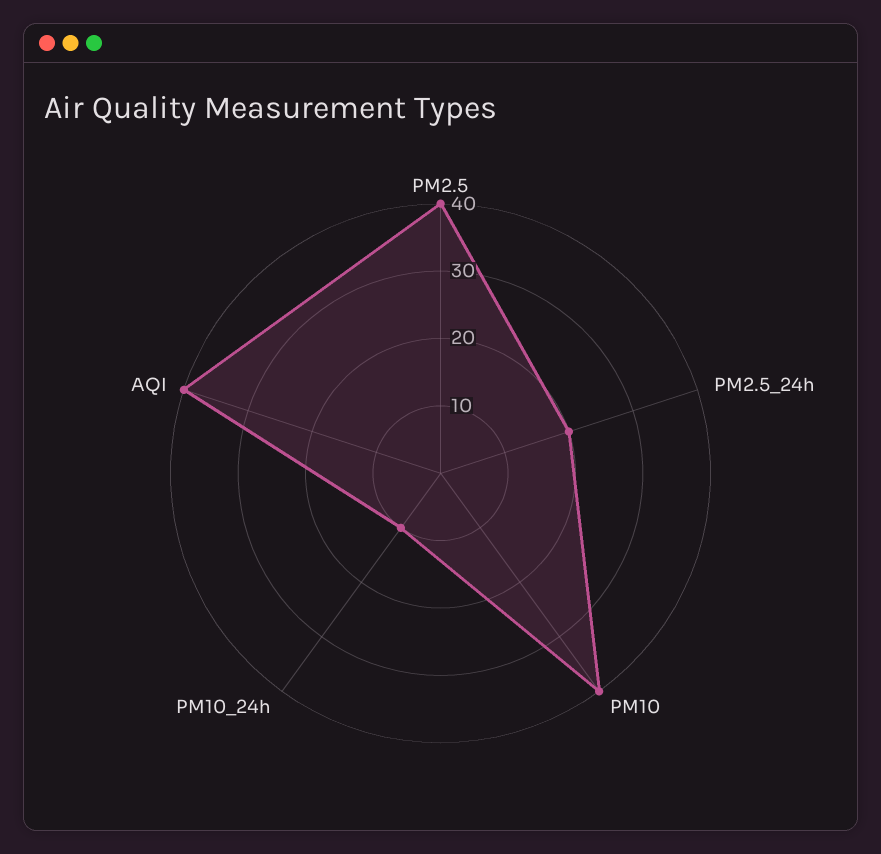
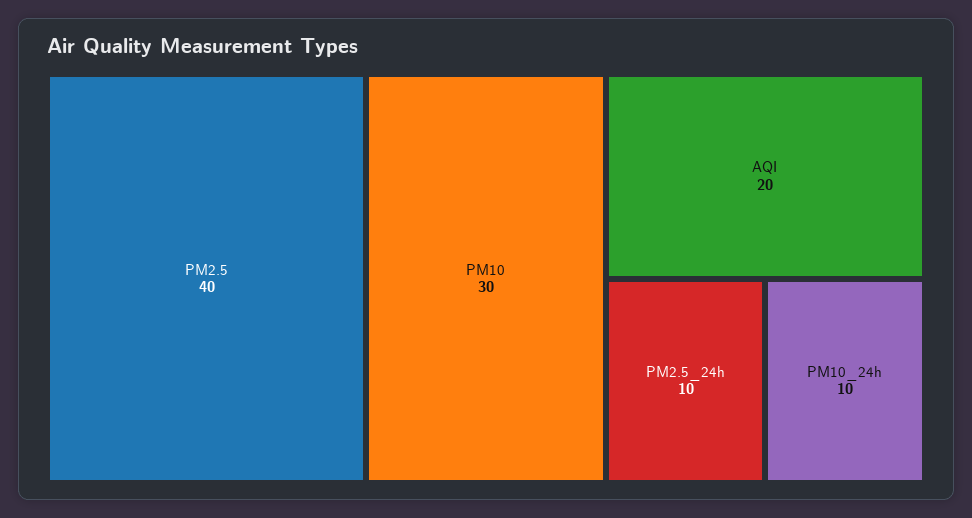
PM2.5_24h: 20 -> 10
PM10: 40 -> 30
AQI: 40 -> 20

